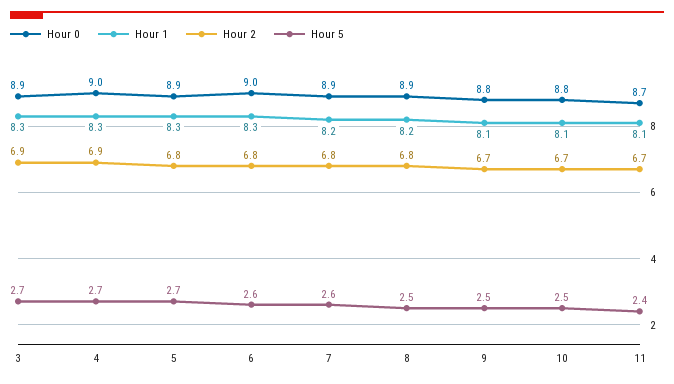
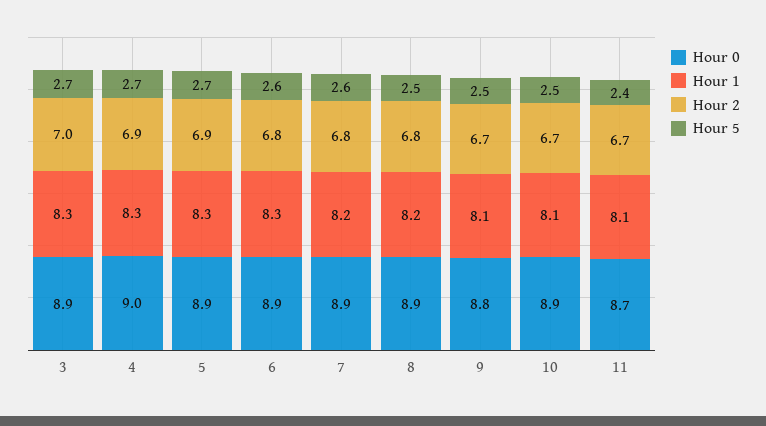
Hour 2, 3: 6.9 -> 7
Hour 2, 5: 6.8 -> 6.9
Hour 0, 6: 9 -> 8.9
Hour 0, 10: 8.8 -> 8.9

